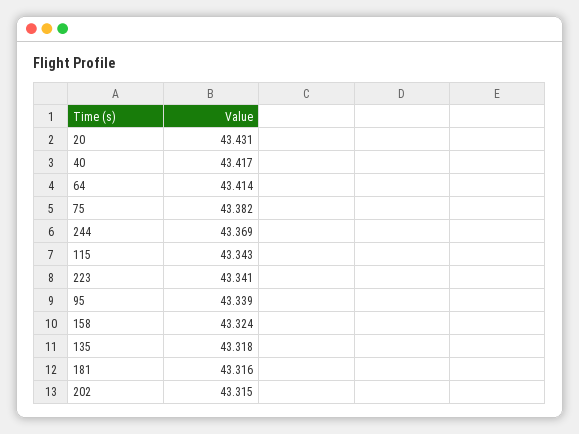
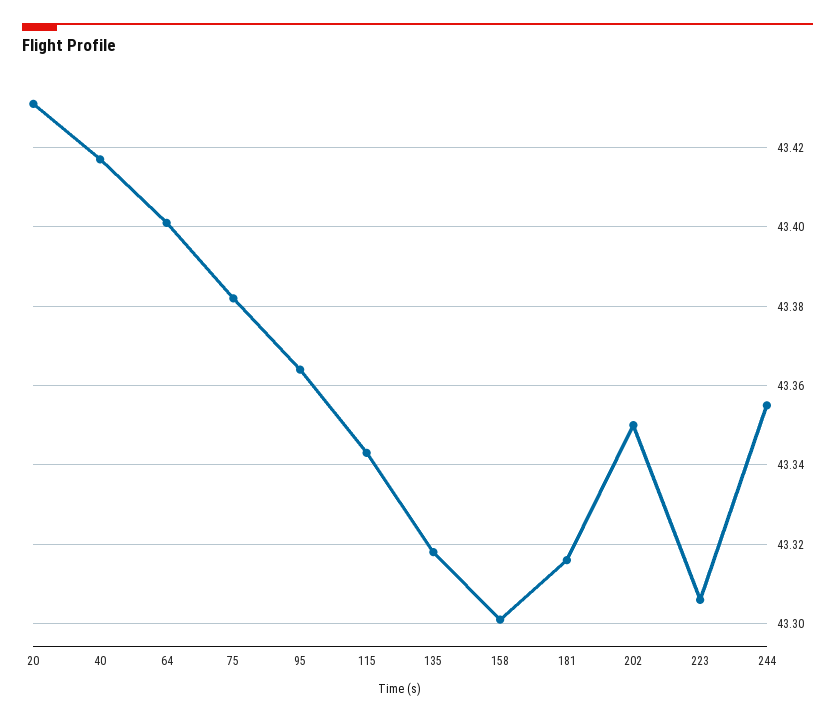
64: 43.414 -> 43.4
244: 43.369 -> 43.355
223: 43.341 -> 43.305
95: 43.339 -> 43.365
158: 43.324 -> 43.3
202: 43.315 -> 43.35

